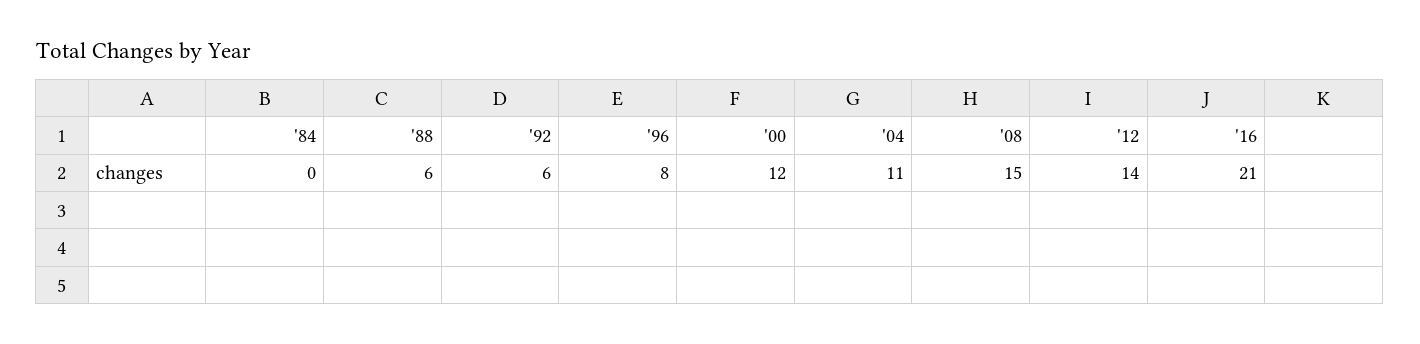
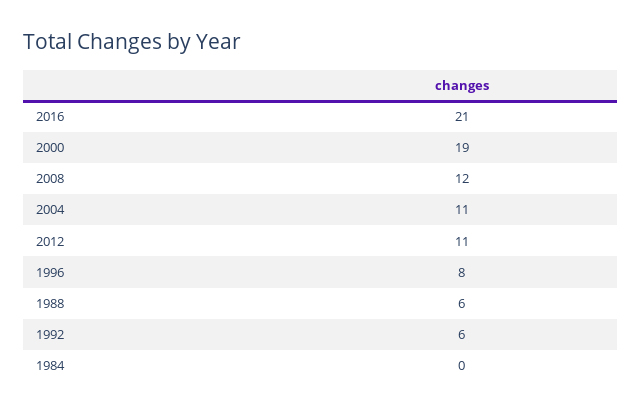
'00: 12 -> 19
'08: 15 -> 12
'12: 14 -> 11

